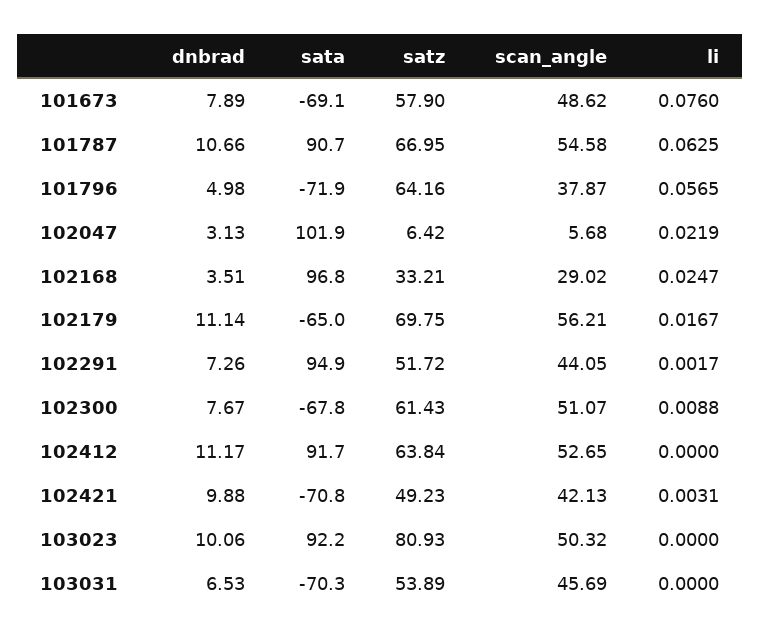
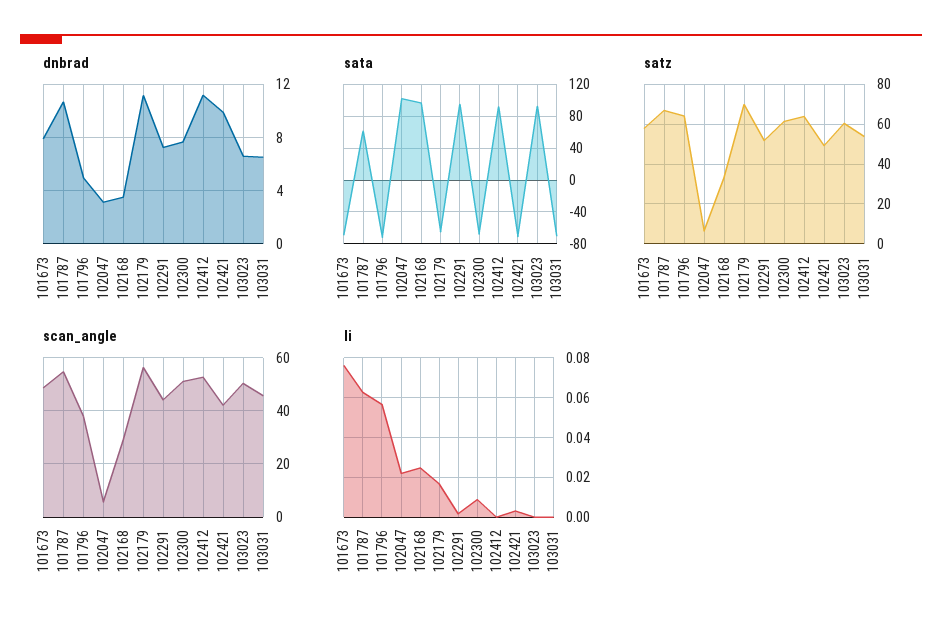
sata, 101787: 90.7 -> 60
dnbrad, 103023: 10.06 -> 6.5
satz, 103023: 80.93 -> 60

